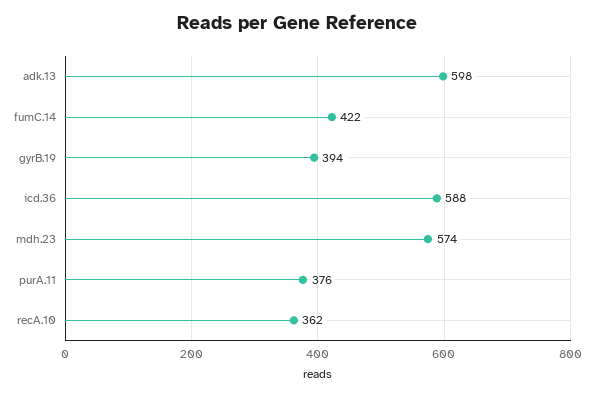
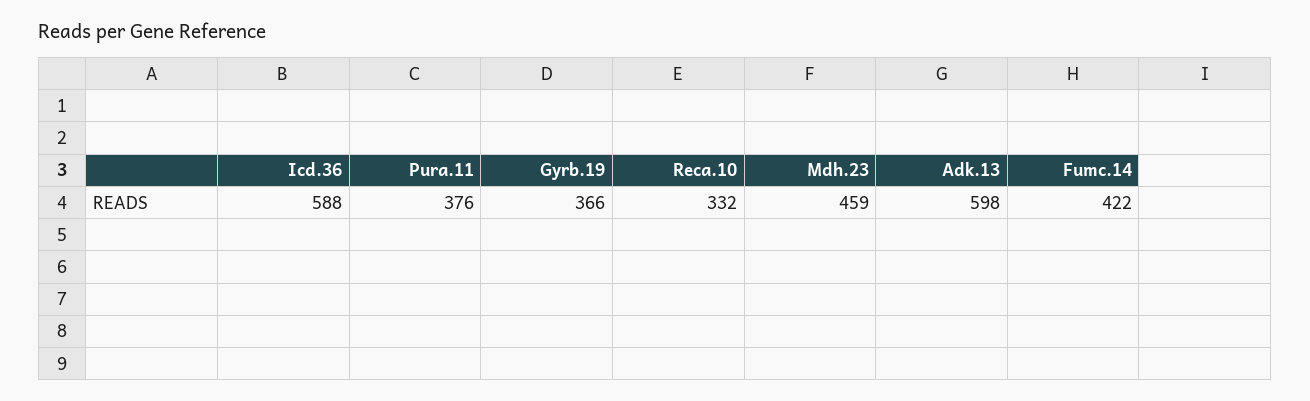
gyrB.19: 394 -> 366
mdh.23: 574 -> 459
recA.10: 362 -> 332

